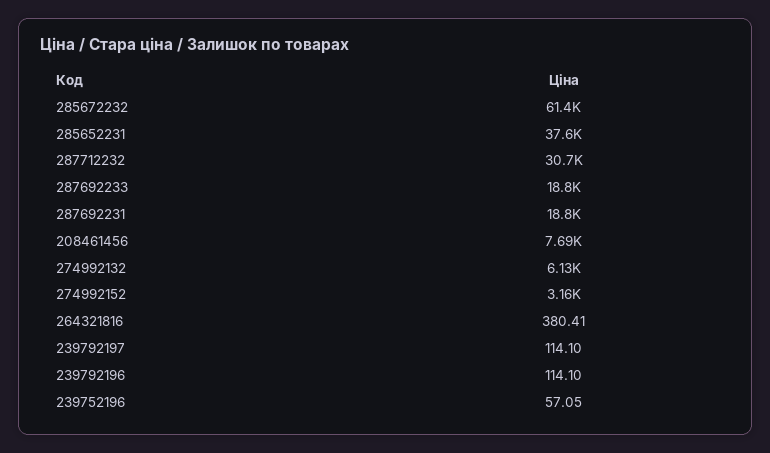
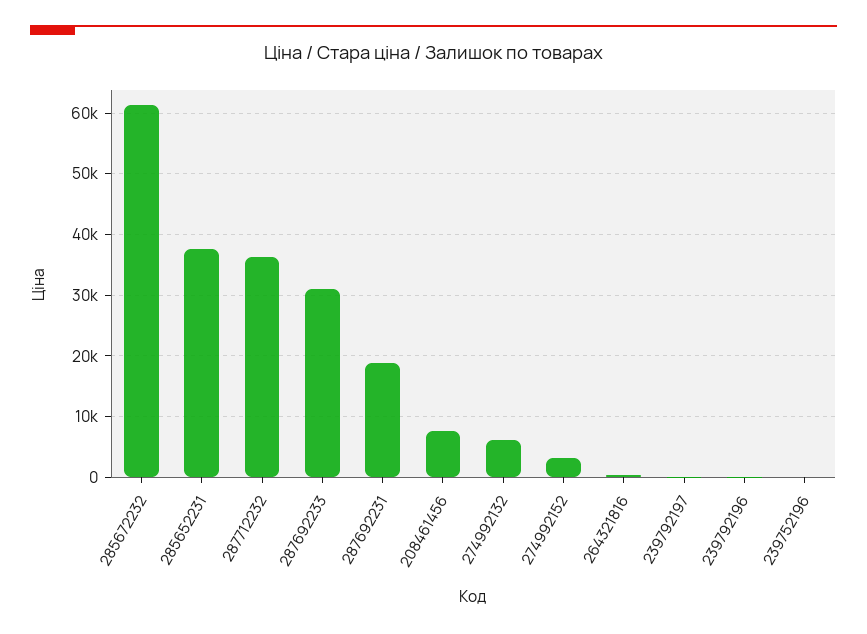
287712232: 30700 -> 36000
287692233: 18800 -> 31000

